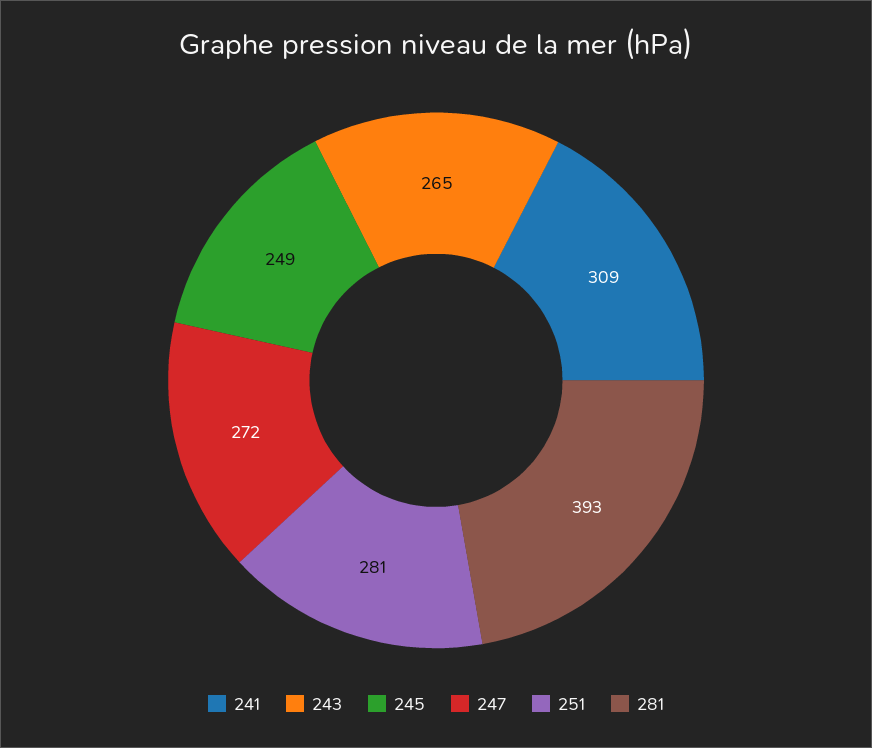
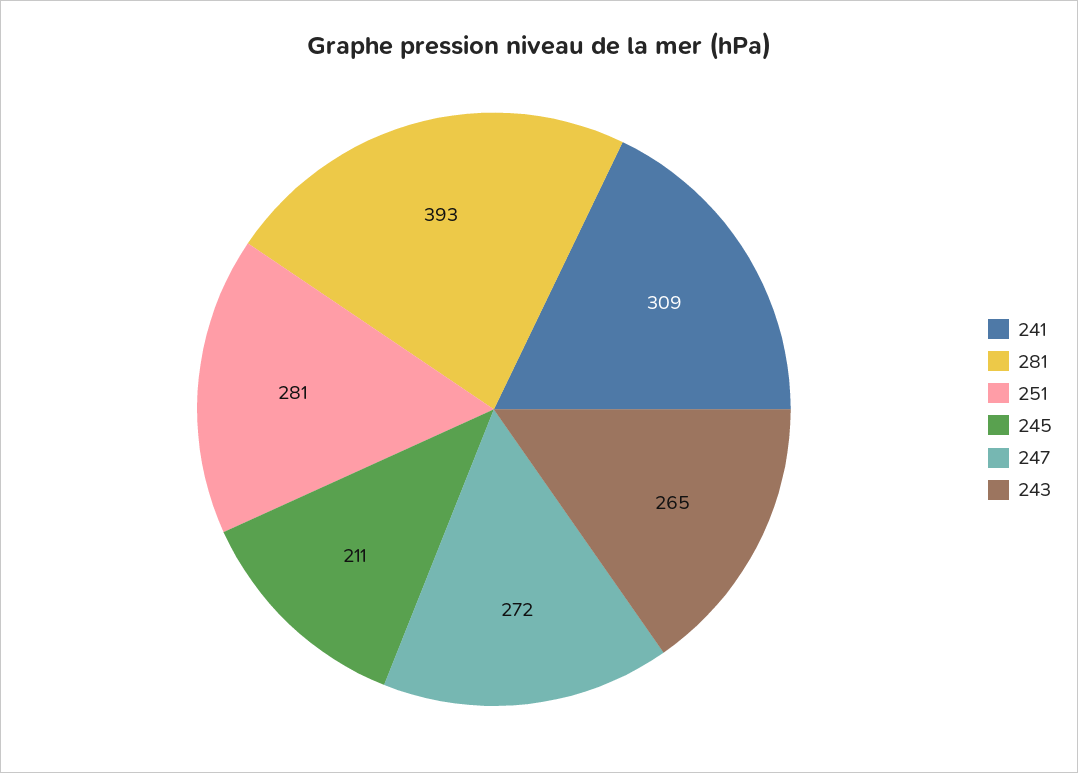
245: 249 -> 211

